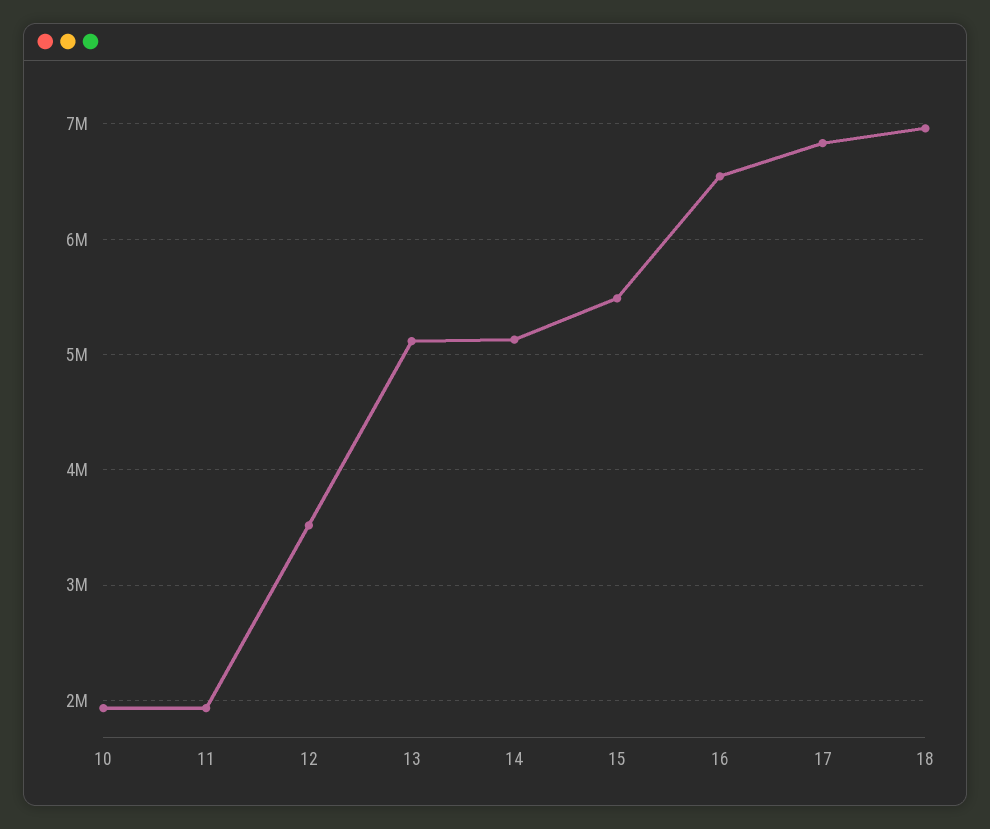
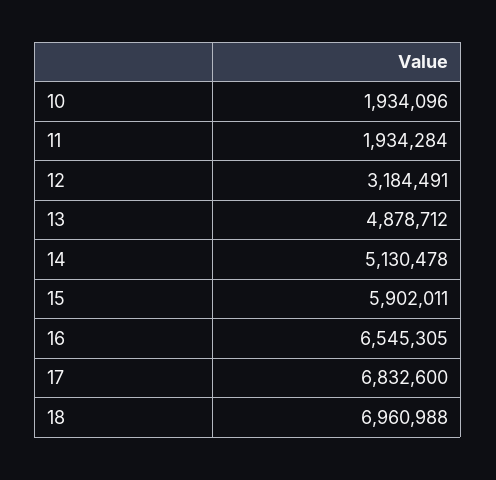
12: 3500000 -> 3184491
13: 5100000 -> 4878712
15: 5500000 -> 5902011

